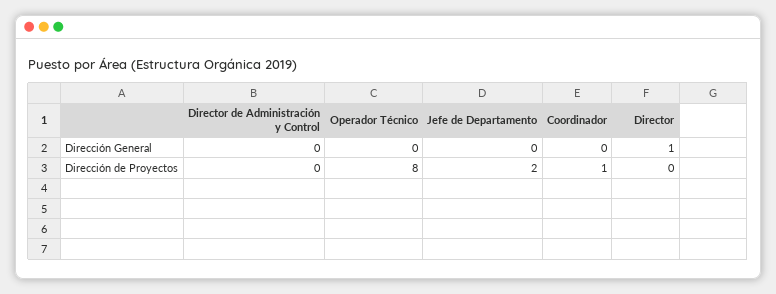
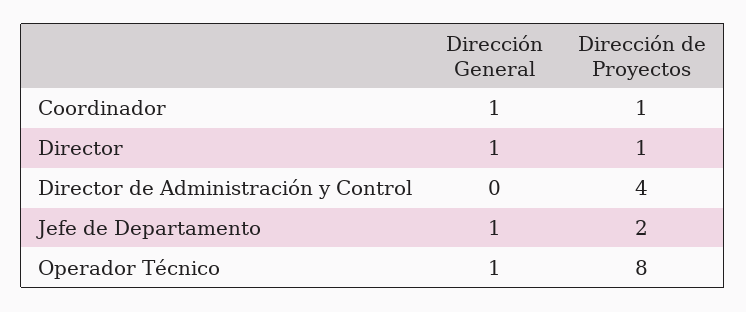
Operador Técnico, Dirección General: 0 -> 1
Jefe de Departamento, Dirección General: 0 -> 1
Coordinador, Dirección General: 0 -> 1
Director de Administración y Control, Dirección de Proyectos: 0 -> 4
Director, Dirección de Proyectos: 0 -> 1

